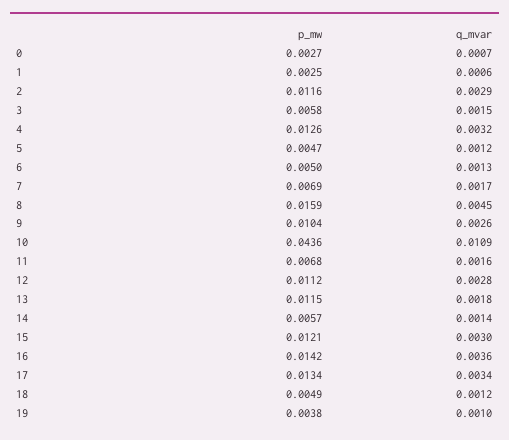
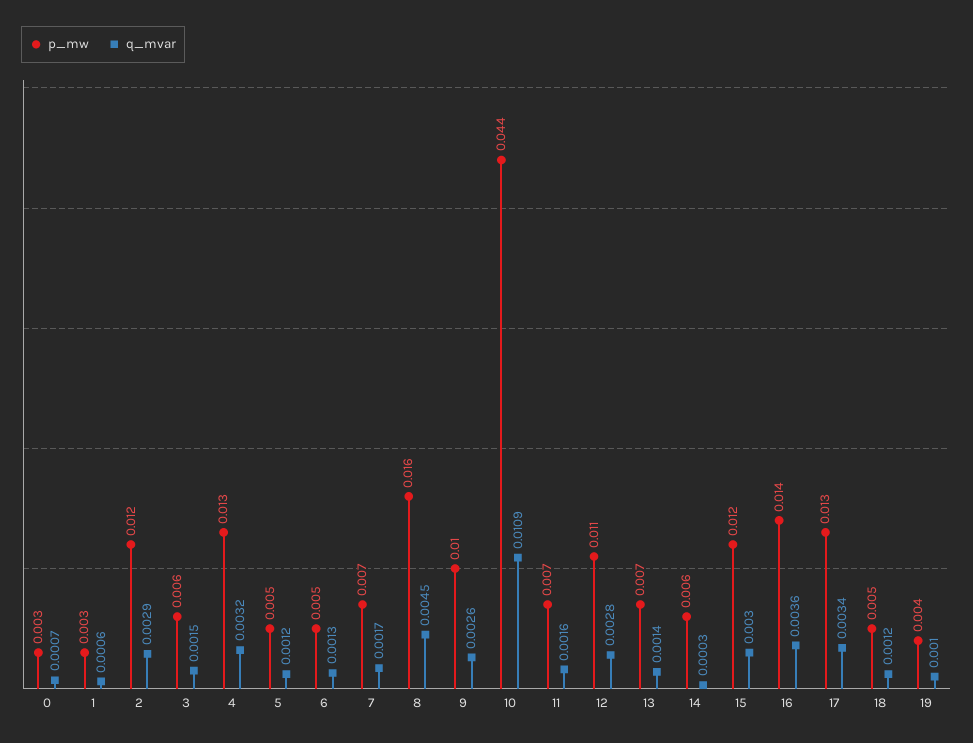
p_mw, 13: 0.0115 -> 0.007
q_mvar, 13: 0.0018 -> 0.0014
q_mvar, 14: 0.0014 -> 0.0003

